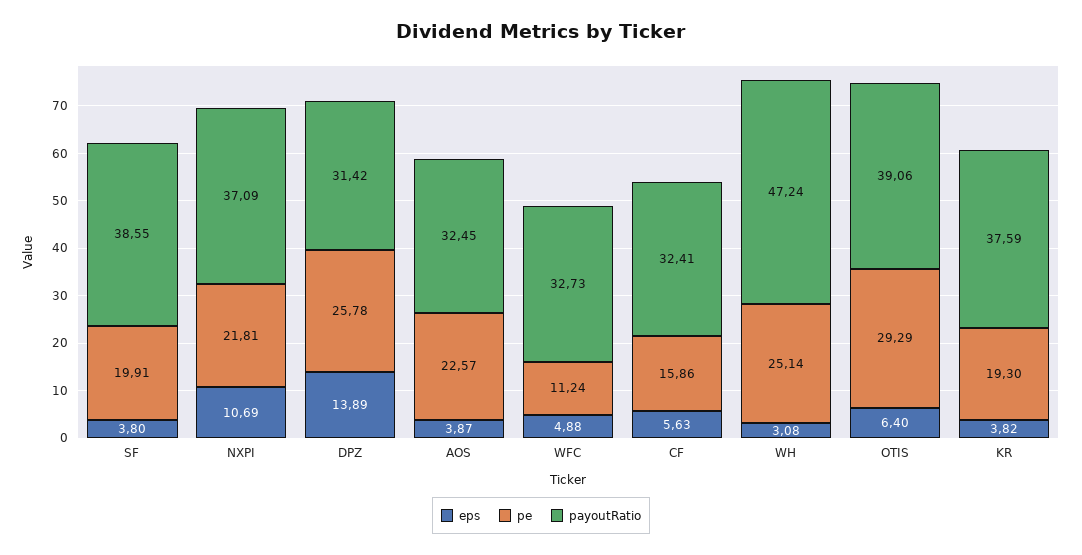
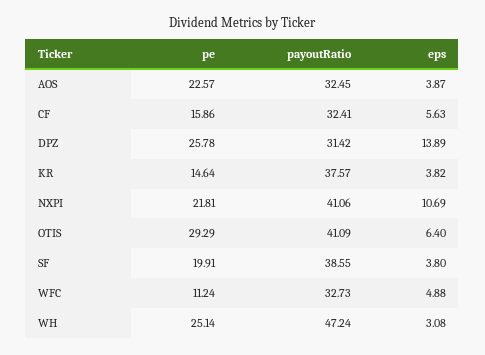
payoutRatio, NXPI: 37.09 -> 41.06
payoutRatio, OTIS: 39.06 -> 41.09
pe, KR: 19.3 -> 14.64
payoutRatio, KR: 37.59 -> 37.57

